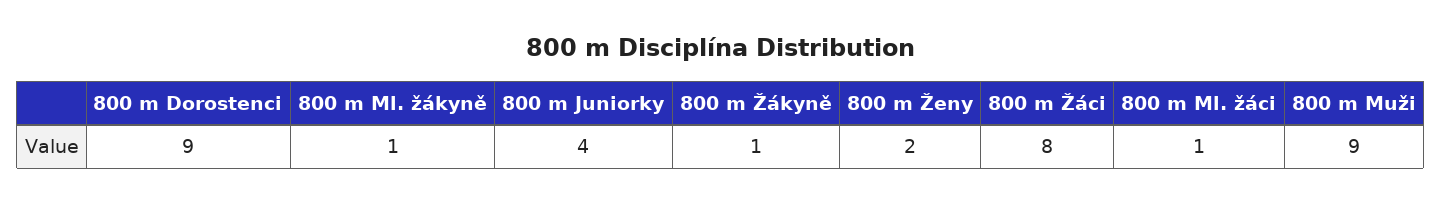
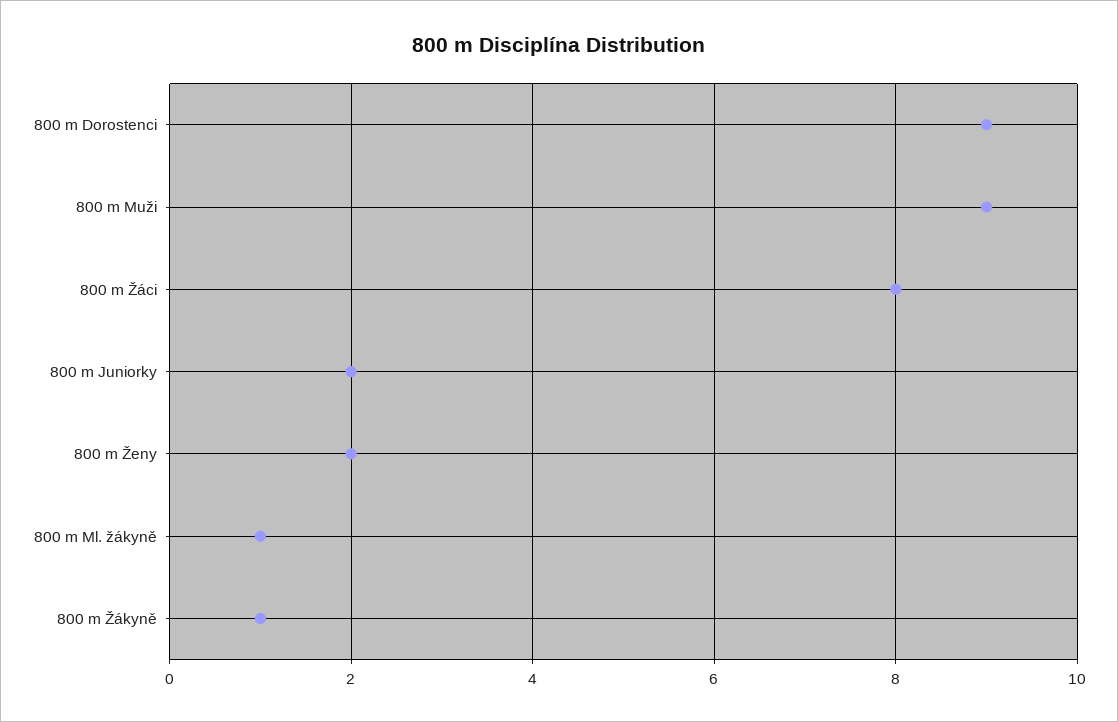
800 m Juniorky: 4 -> 2
800 m Ml. žáci: 1 -> none

